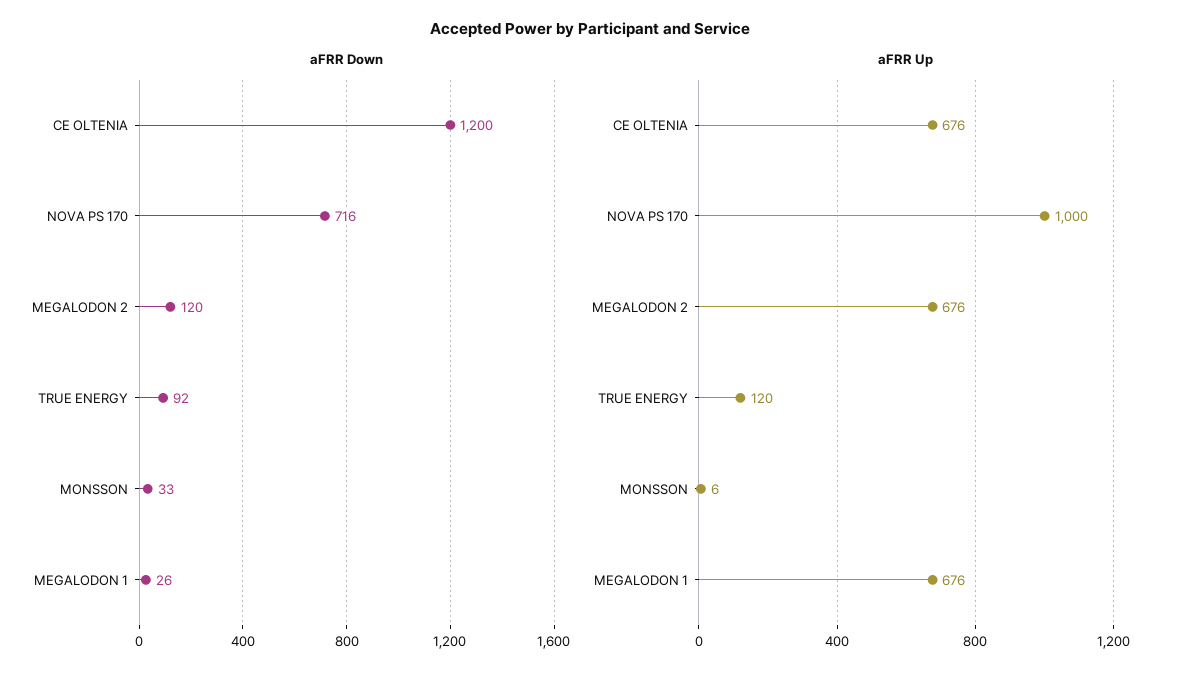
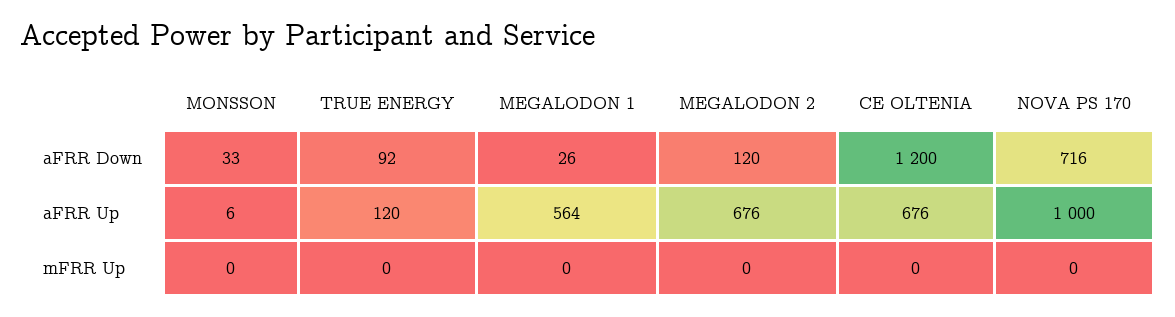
aFRR Up, MEGALODON 1: 676 -> 564
mFRR Up, MONSSON: none -> 0
mFRR Up, TRUE ENERGY: none -> 0
mFRR Up, MEGALODON 1: none -> 0
mFRR Up, MEGALODON 2: none -> 0
mFRR Up, CE OLTENIA: none -> 0
mFRR Up, NOVA PS 170: none -> 0

